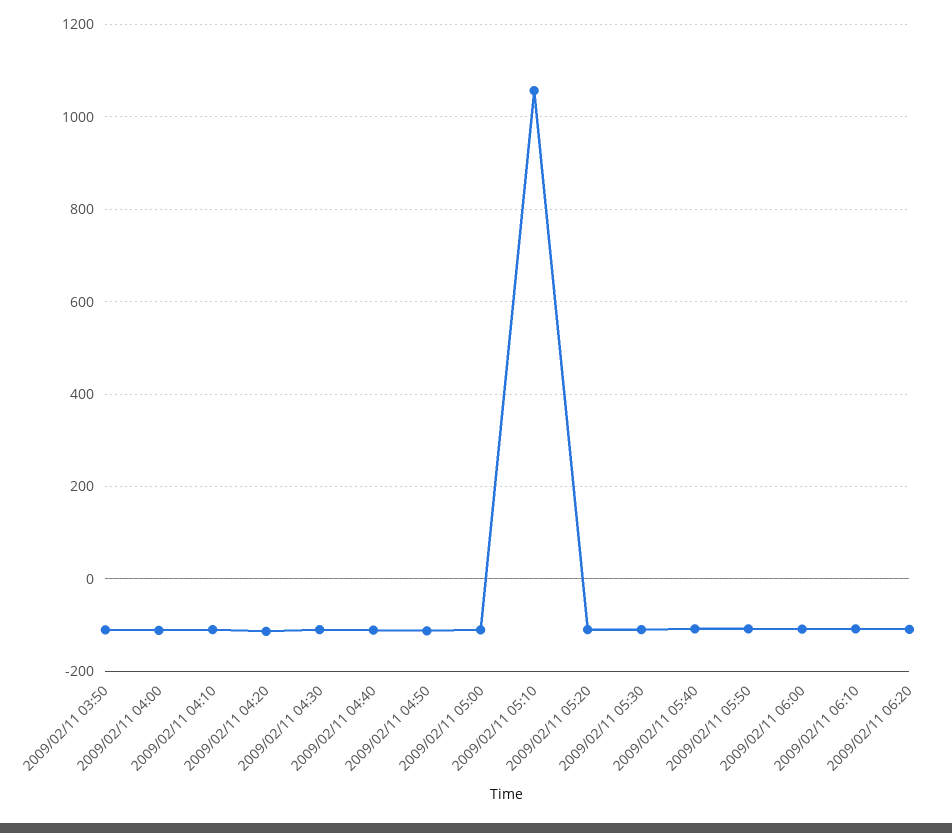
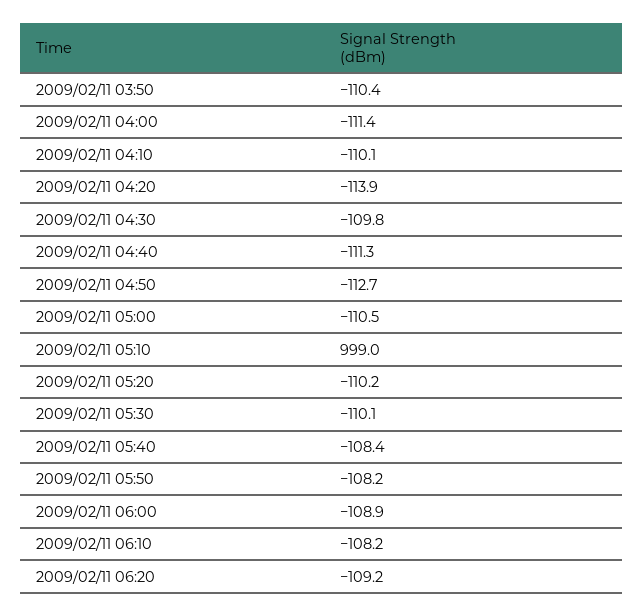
2009/02/11 05:10: 1060 -> 999

